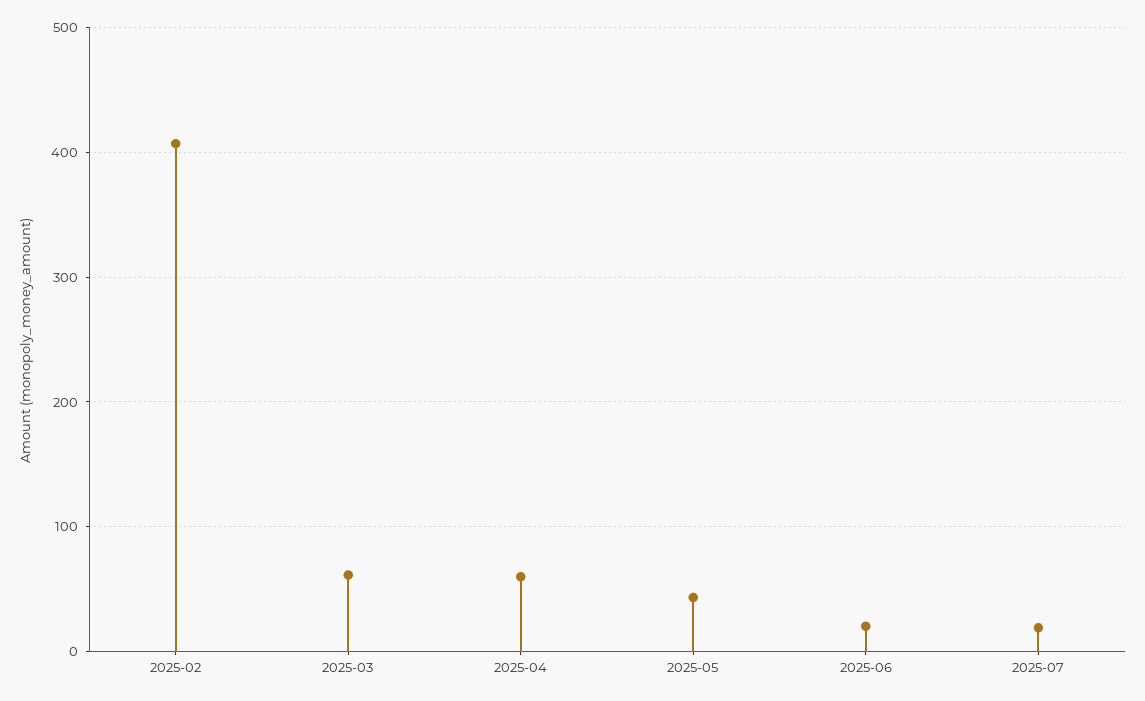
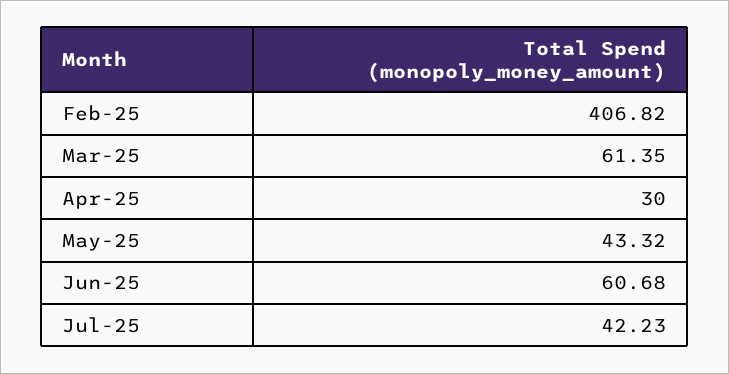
2025-04: 60 -> 30
2025-06: 20 -> 60.68
2025-07: 20 -> 42.23

